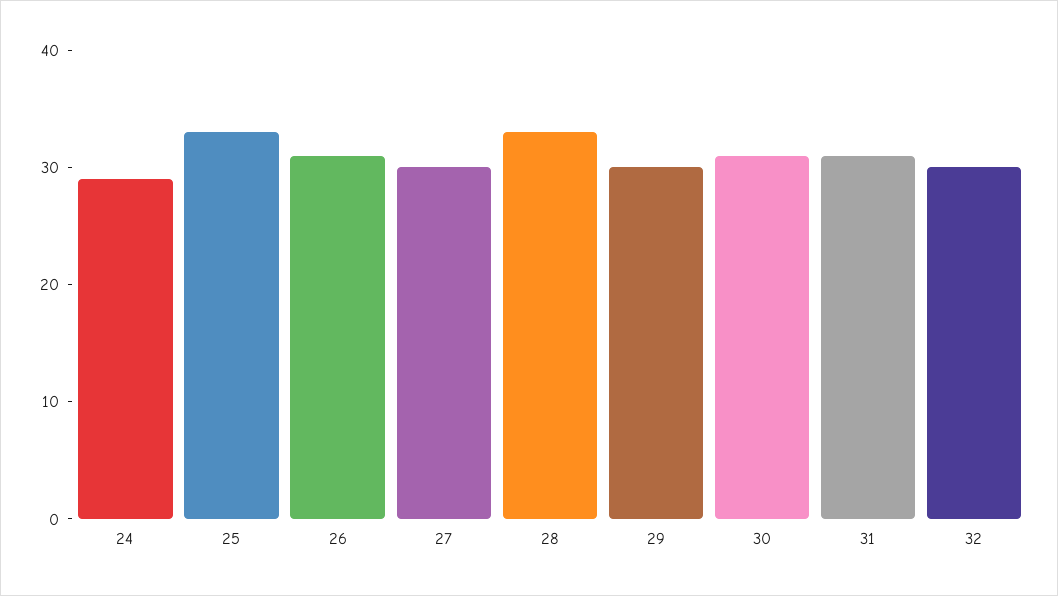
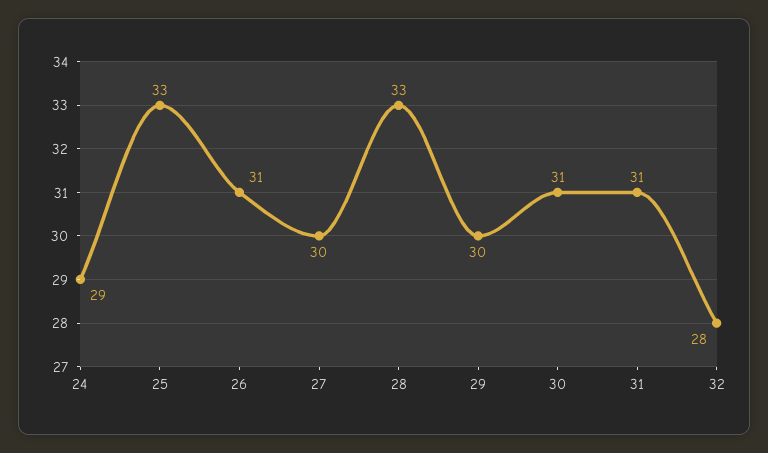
32: 30 -> 28

